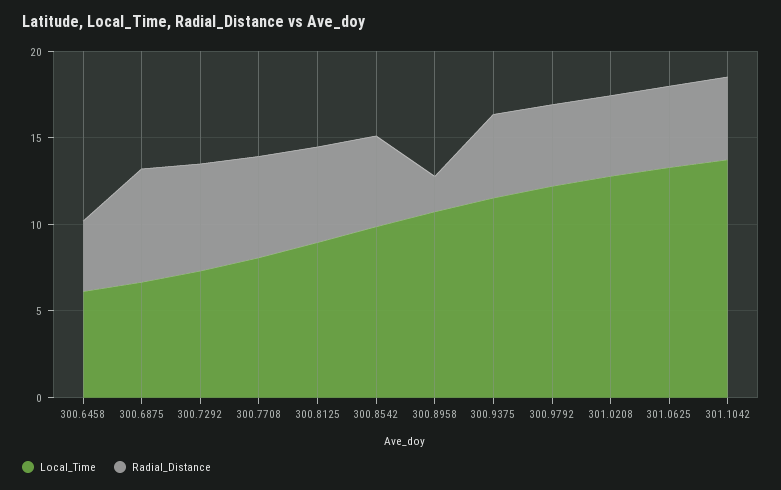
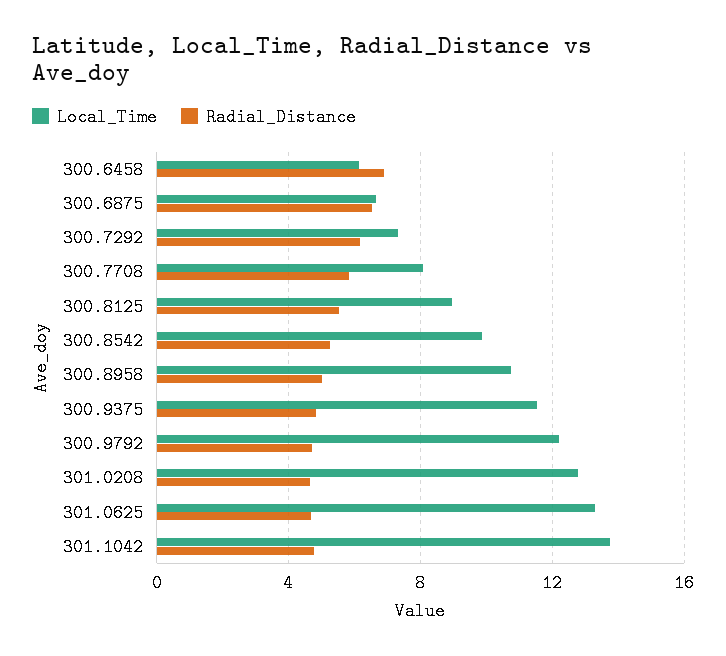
Radial_Distance, 300.6458: 4 -> 7
Radial_Distance, 300.8958: 2 -> 5

